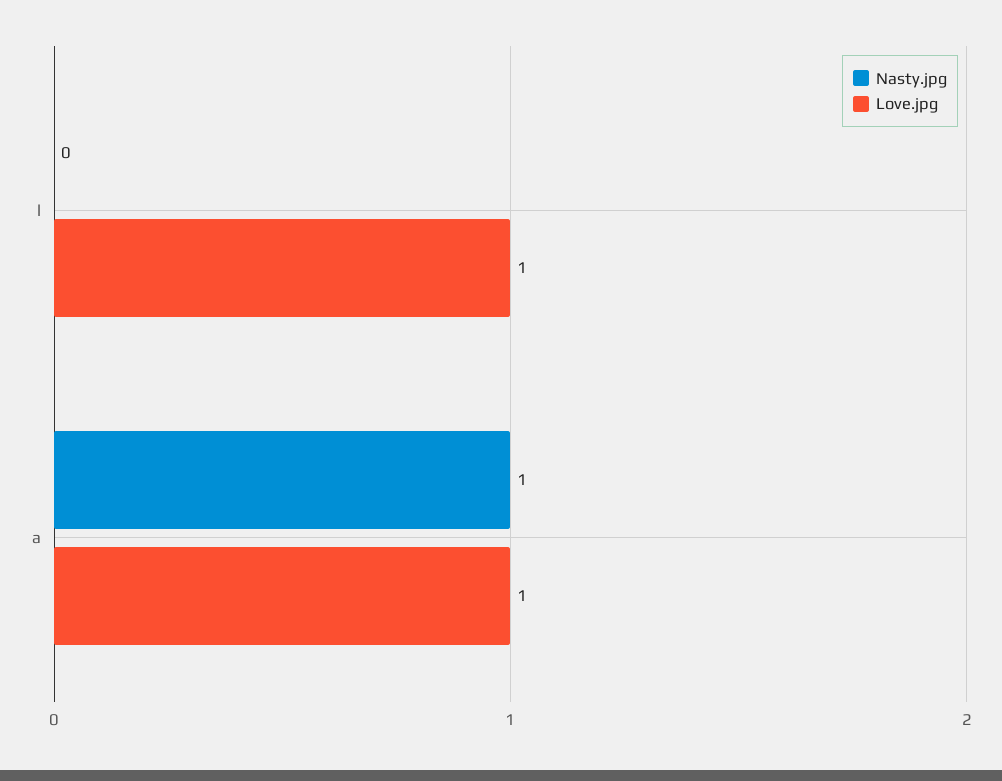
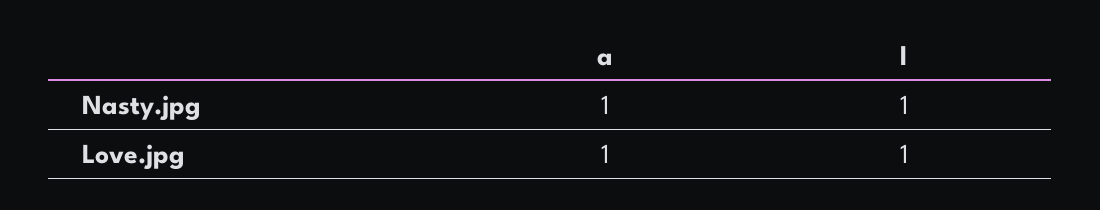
Nasty.jpg, l: 0 -> 1

